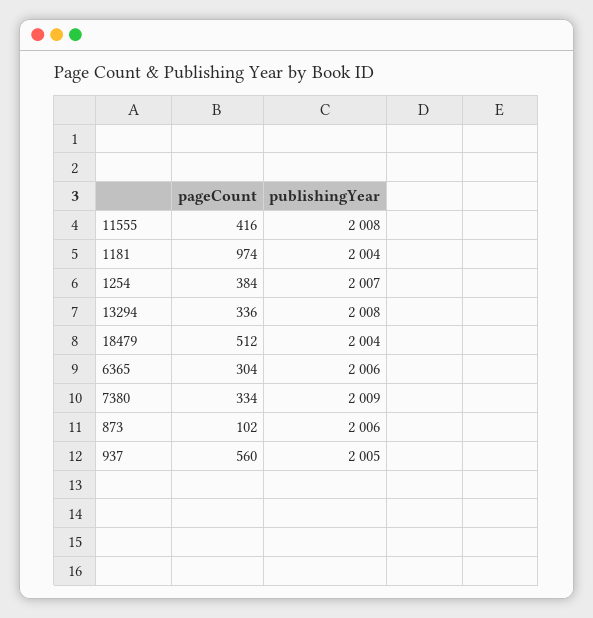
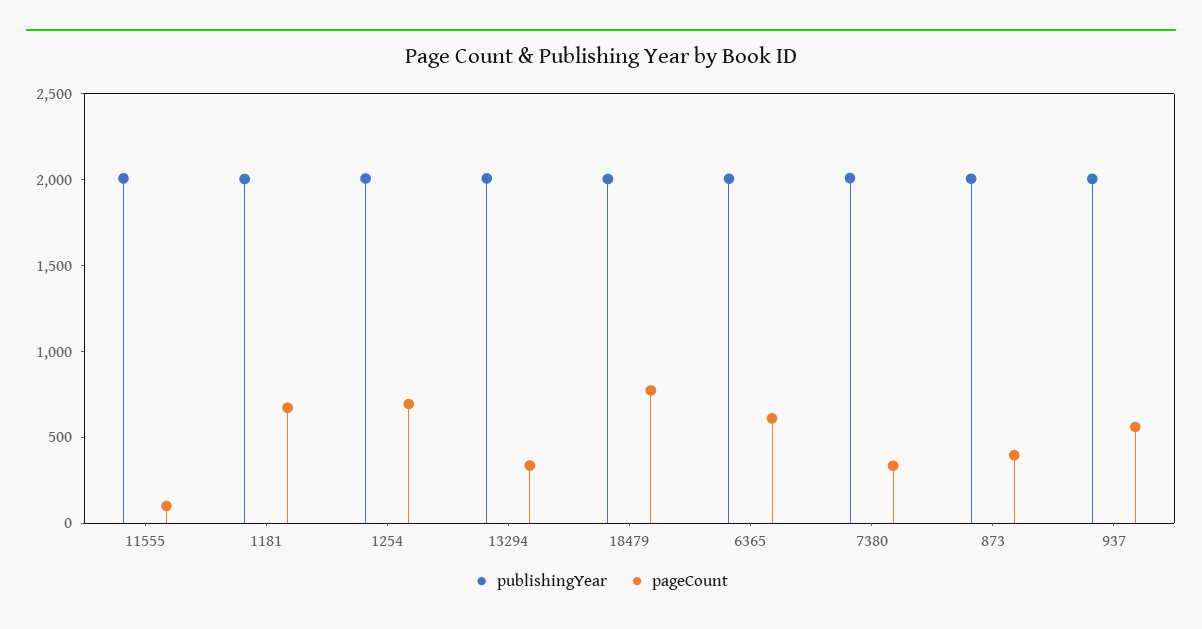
pageCount, 11555: 416 -> 100
pageCount, 1181: 974 -> 700
pageCount, 1254: 384 -> 700
pageCount, 18479: 512 -> 800
pageCount, 6365: 304 -> 600
pageCount, 873: 102 -> 400

